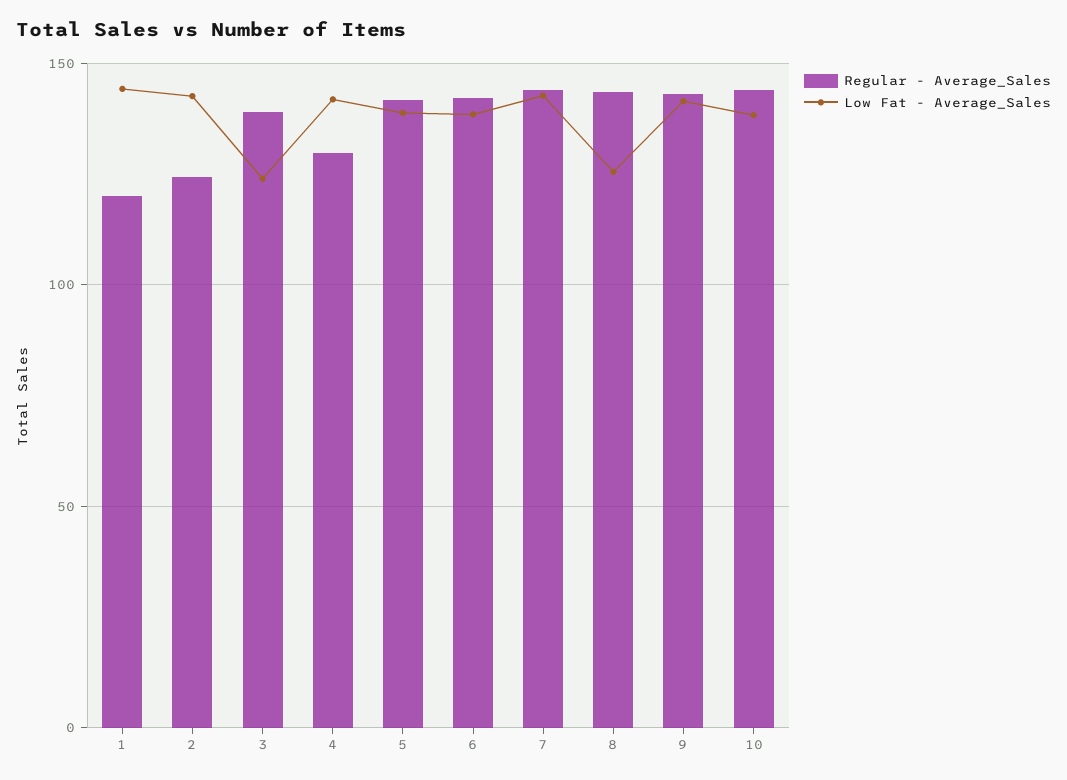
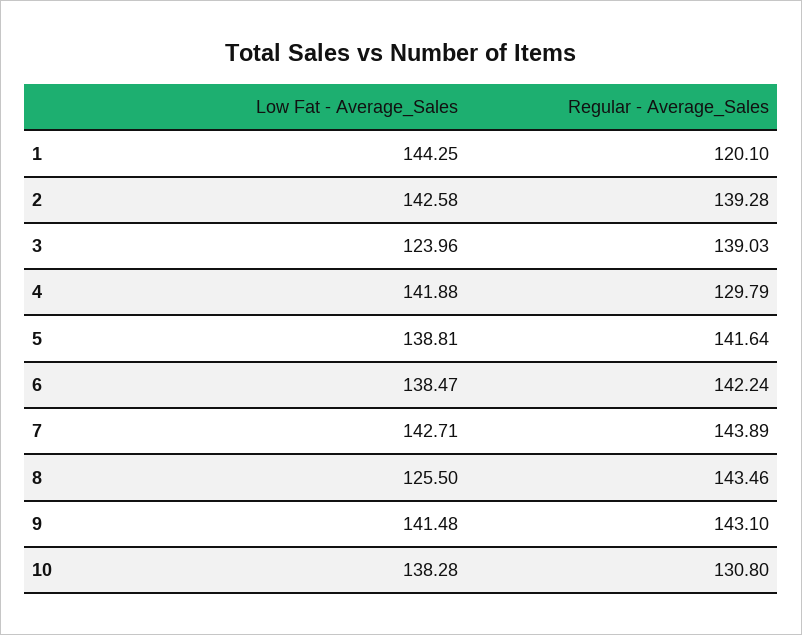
Regular - Average_Sales, 2: 125 -> 139.28
Regular - Average_Sales, 10: 145 -> 130.8

